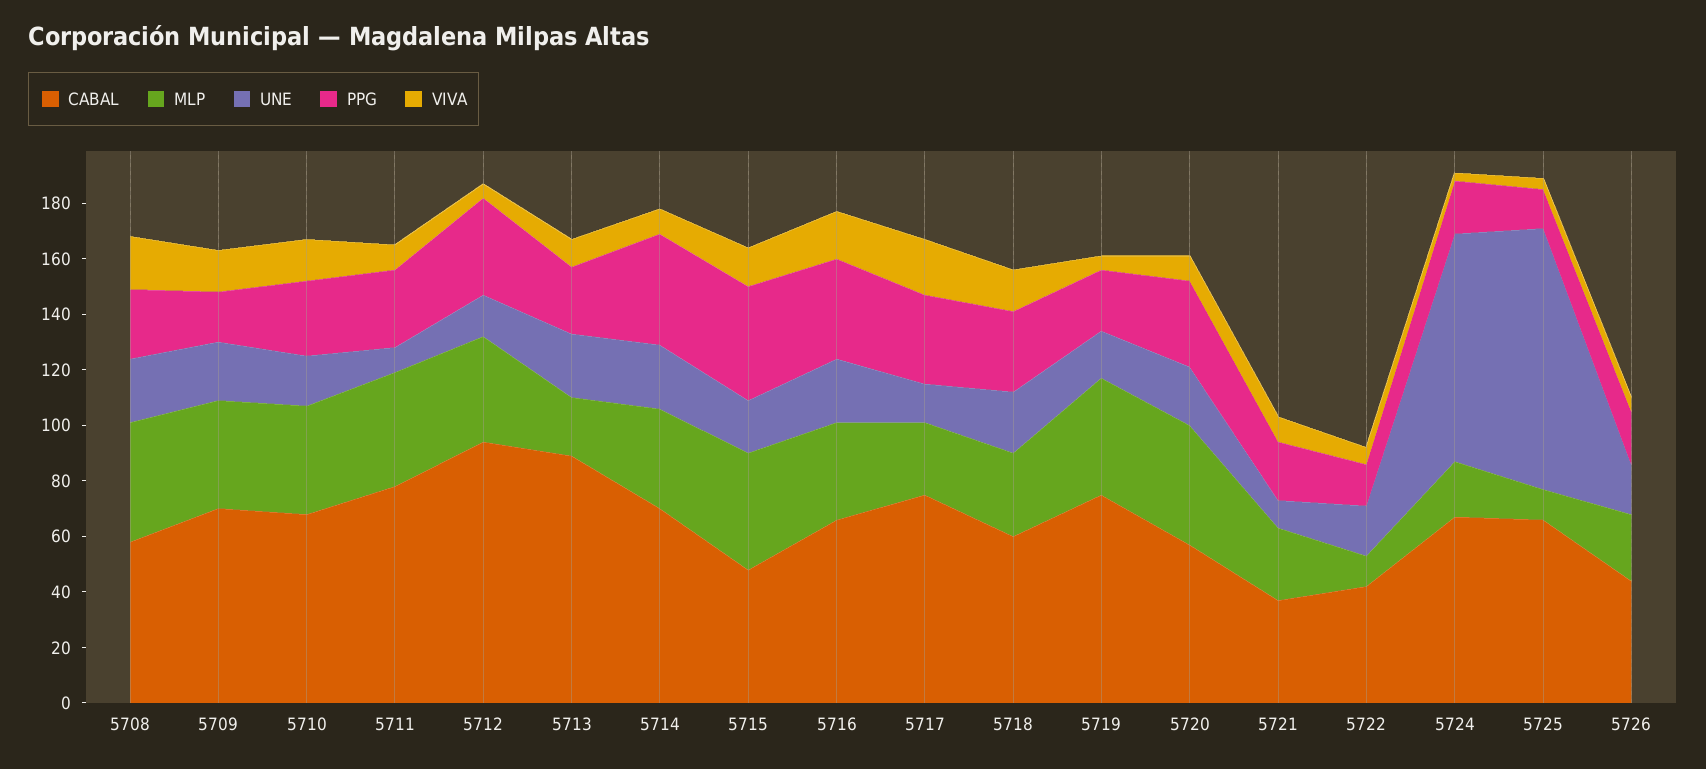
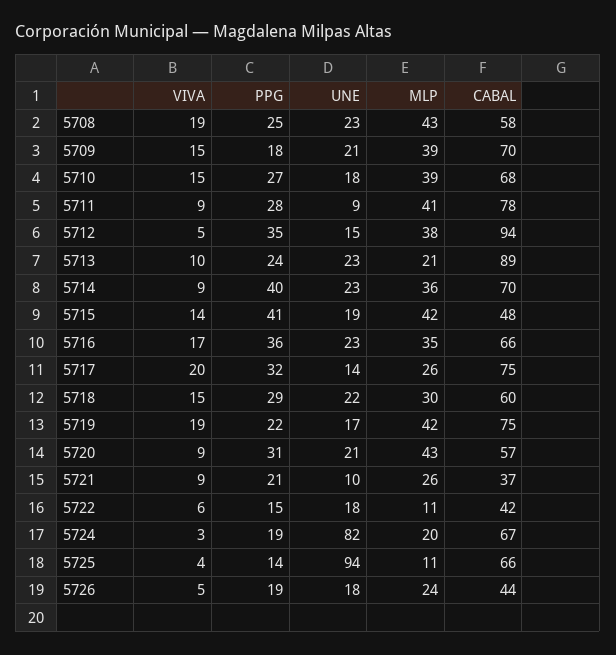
VIVA, 5719: 5 -> 19

